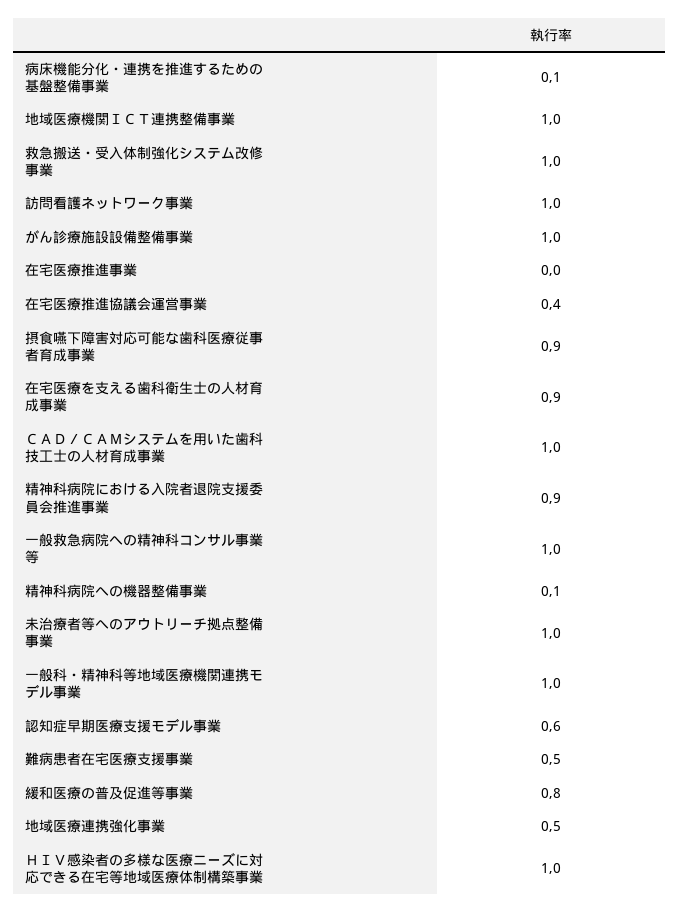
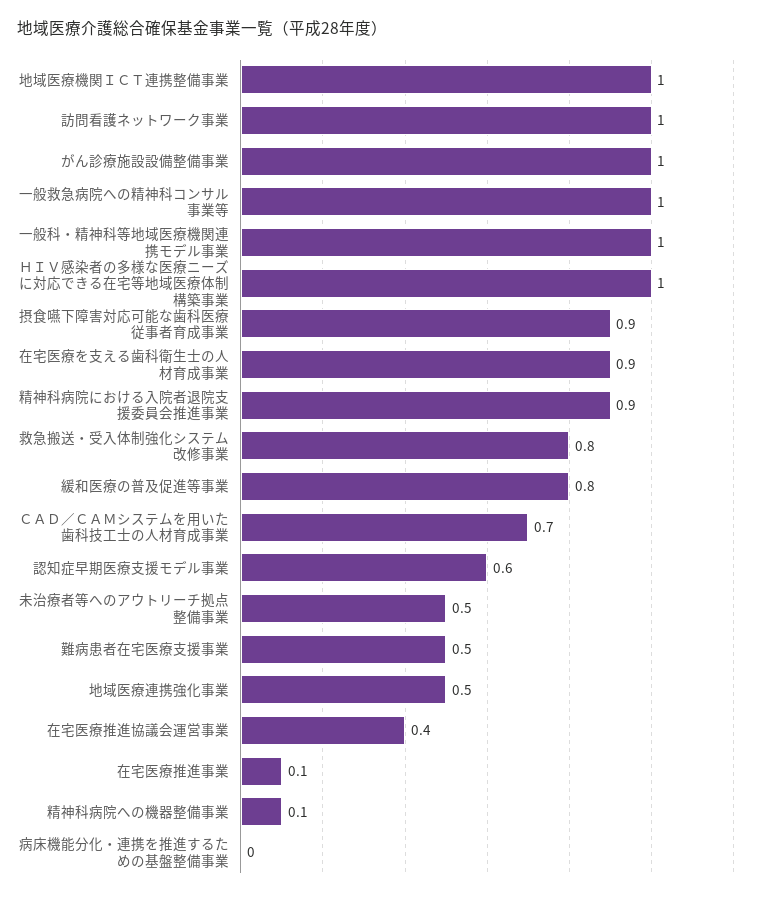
病床機能分化・連携を推進するための基盤整備事業: 0.1 -> 0
救急搬送・受入体制強化システム改修事業: 1 -> 0.8
在宅医療推進事業: 0 -> 0.1
ＣＡＤ／ＣＡＭシステムを用いた歯科技工士の人材育成事業: 1 -> 0.7
未治療者等へのアウトリーチ拠点整備事業: 1 -> 0.5

